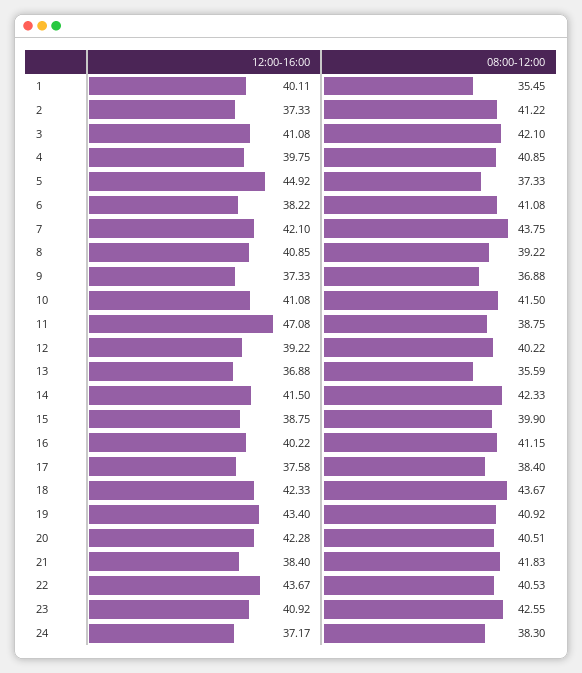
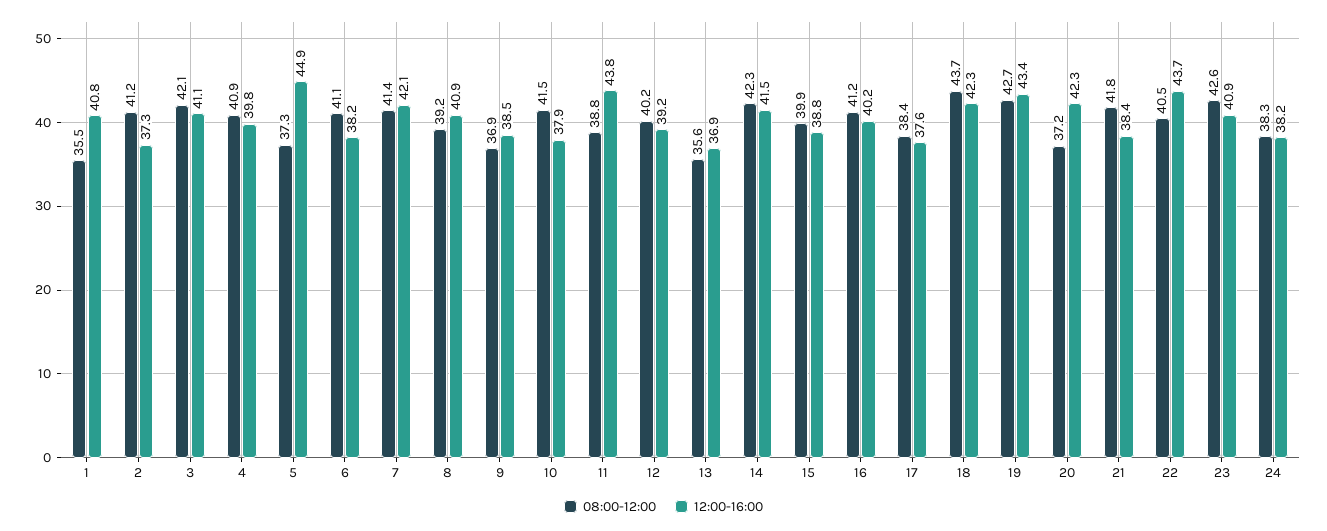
12:00-16:00, 1: 40.11 -> 40.8
08:00-12:00, 7: 43.75 -> 41.4
12:00-16:00, 9: 37.33 -> 38.5
12:00-16:00, 10: 41.08 -> 37.9
12:00-16:00, 11: 47.08 -> 43.8
08:00-12:00, 19: 40.92 -> 42.7
08:00-12:00, 20: 40.51 -> 37.2
12:00-16:00, 24: 37.17 -> 38.2

